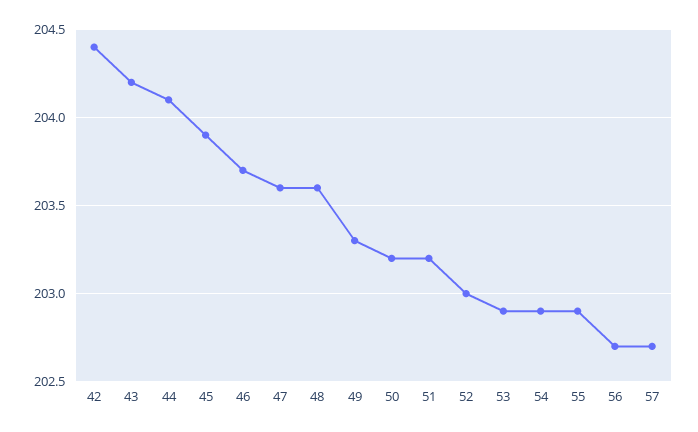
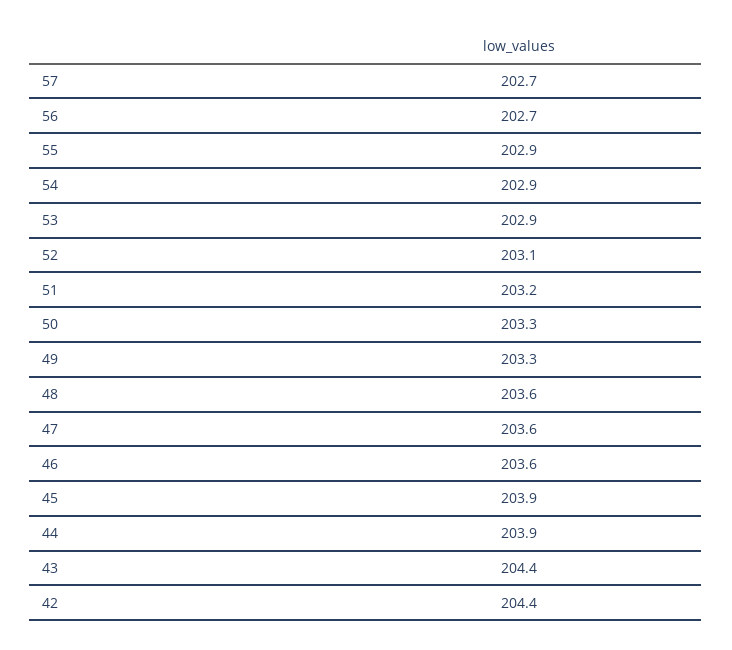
43: 204.2 -> 204.4
44: 204.1 -> 203.9
46: 203.7 -> 203.6
50: 203.2 -> 203.3
52: 203 -> 203.1

